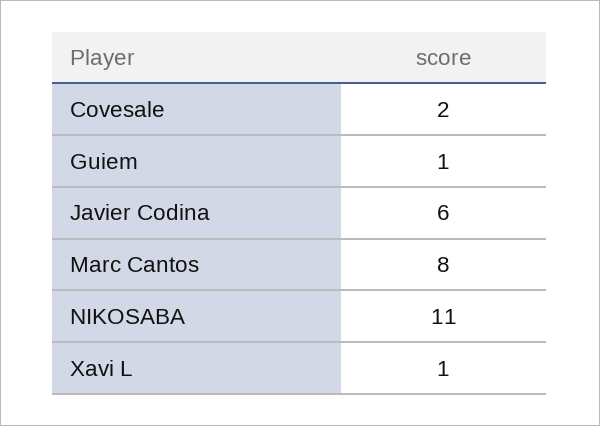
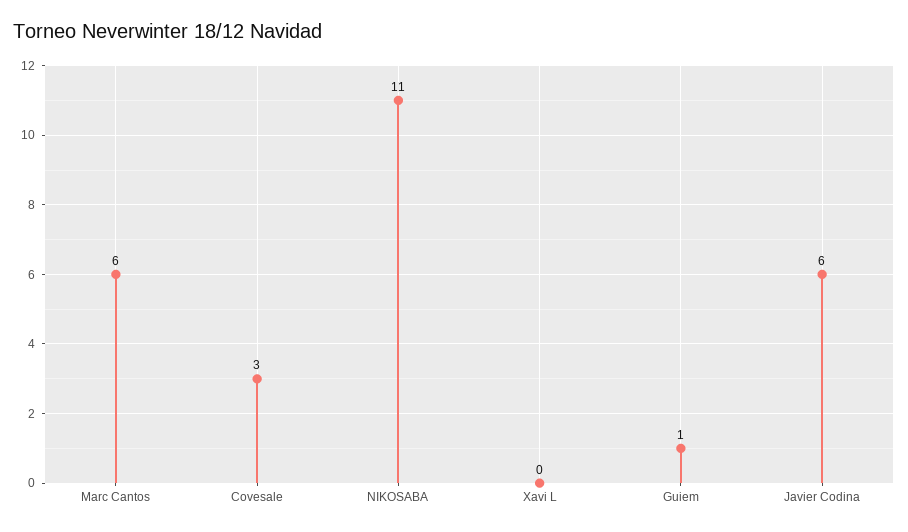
Covesale: 2 -> 3
Marc Cantos: 8 -> 6
Xavi L: 1 -> 0

